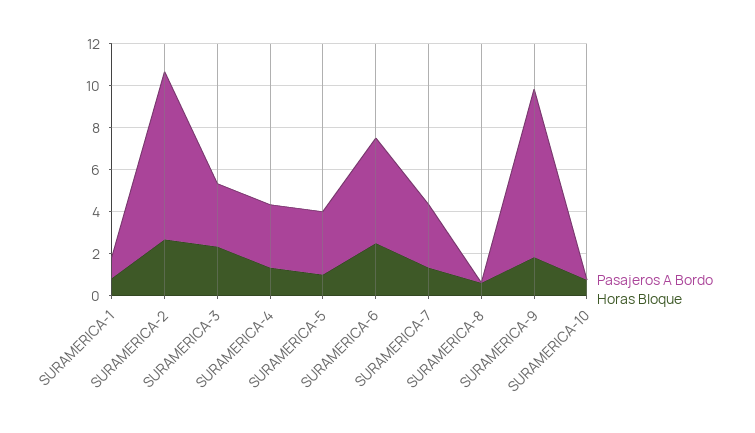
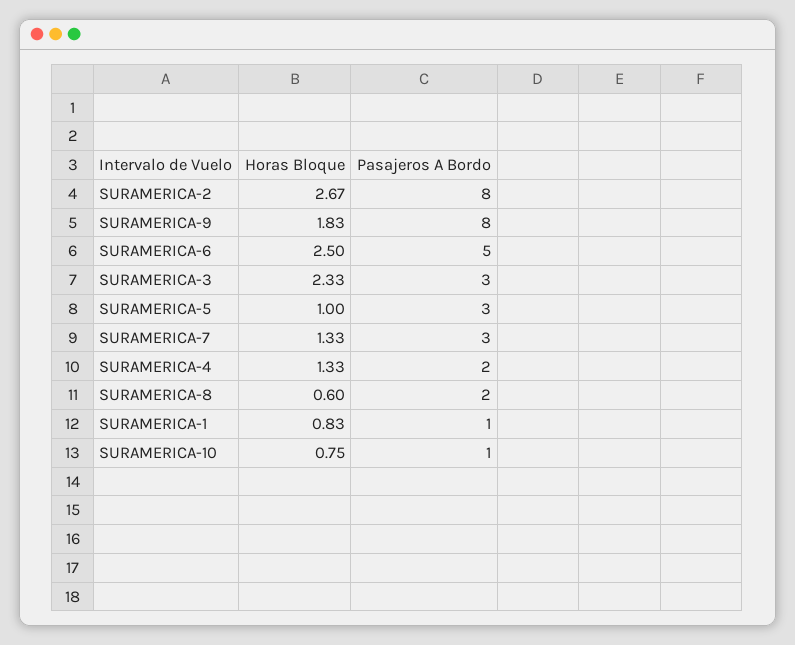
Pasajeros A Bordo, SURAMERICA-4: 3 -> 2
Pasajeros A Bordo, SURAMERICA-8: 0 -> 2
Pasajeros A Bordo, SURAMERICA-10: 0 -> 1

